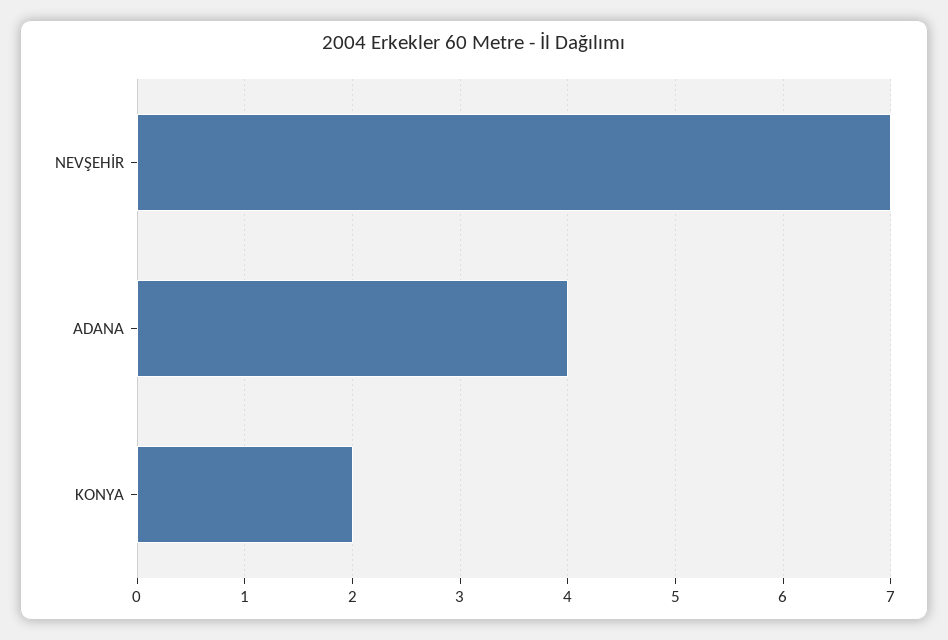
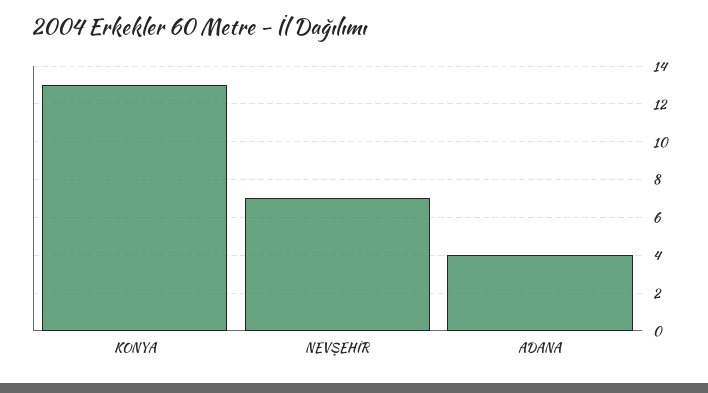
KONYA: 2 -> 13

